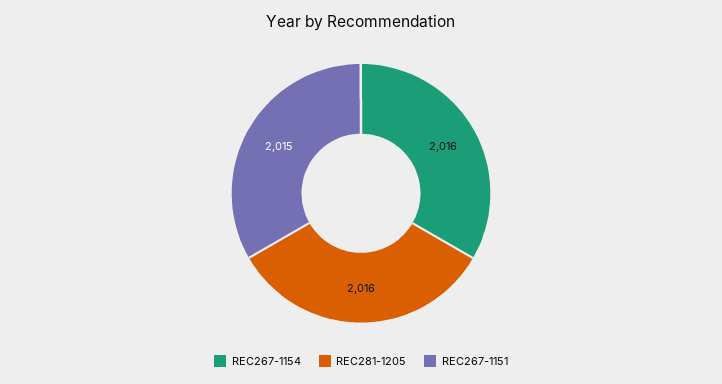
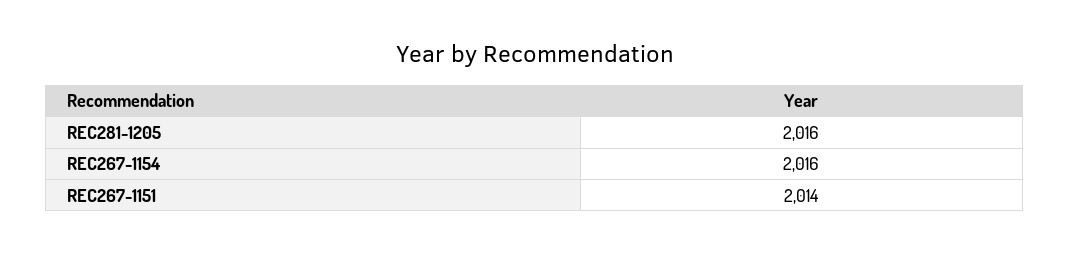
REC267-1151: 2015 -> 2014

